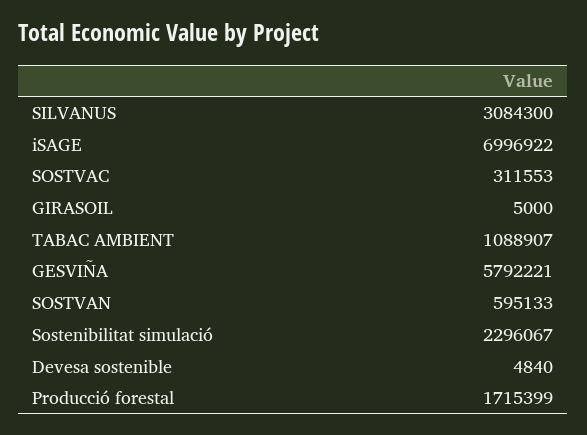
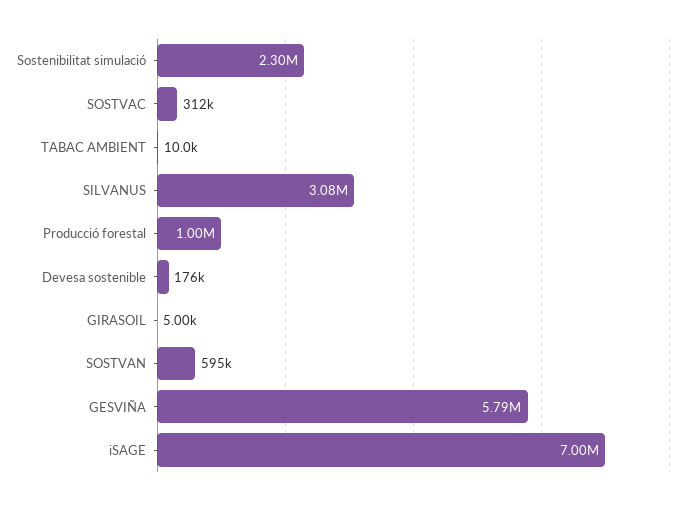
TABAC AMBIENT: 1088907 -> 10000
Devesa sostenible: 4840 -> 176000
Producció forestal: 1715399 -> 1000000

